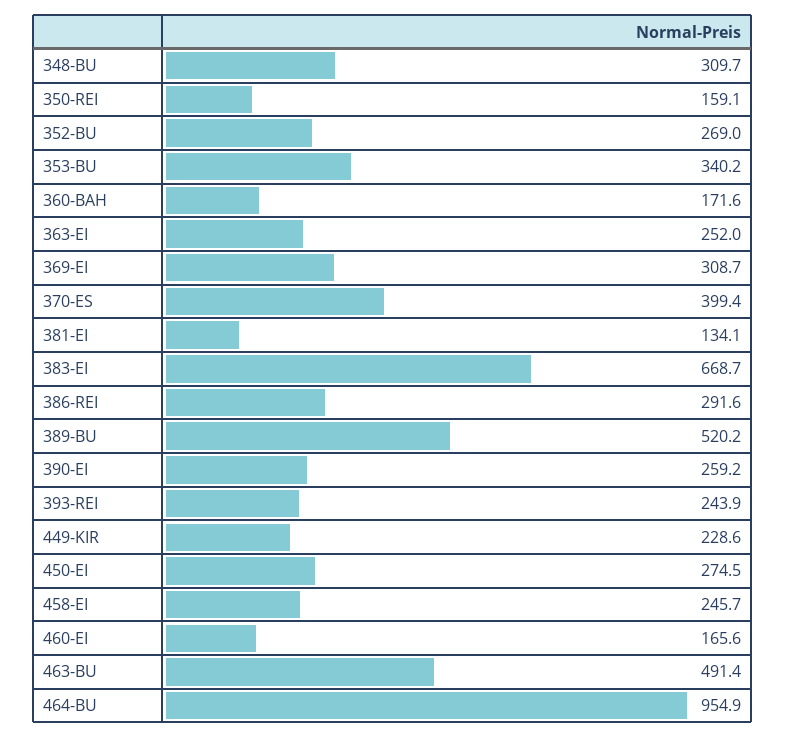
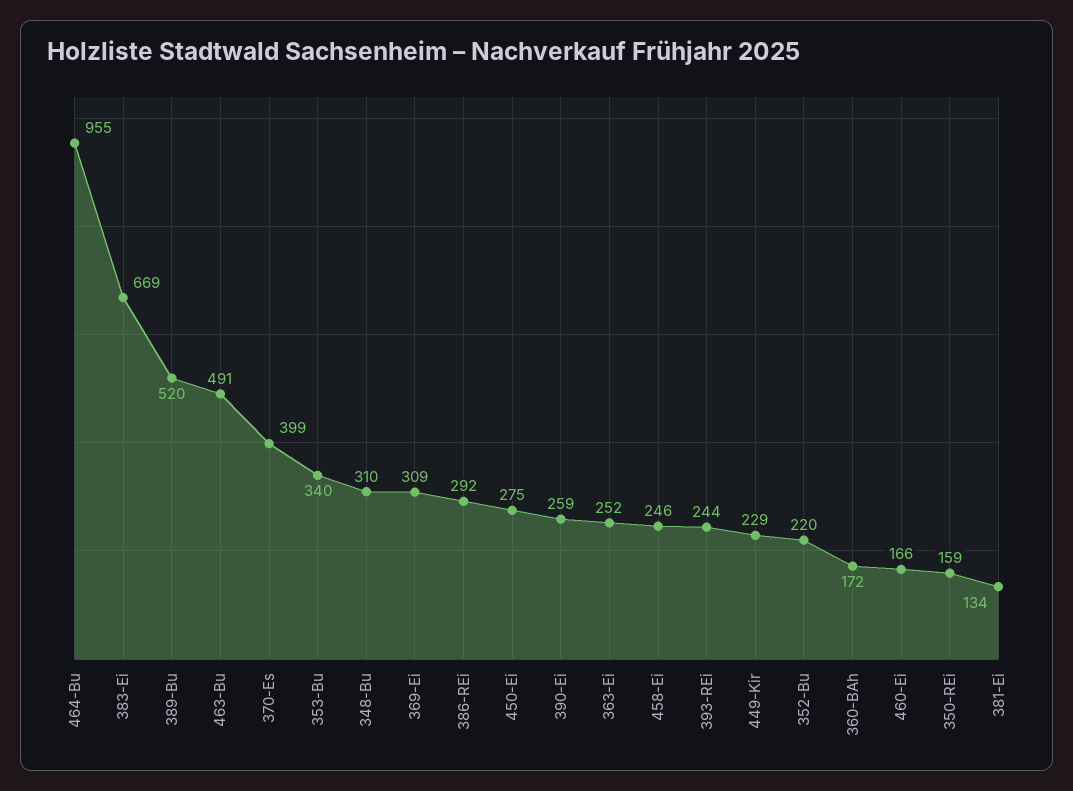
352-BU: 269 -> 220

